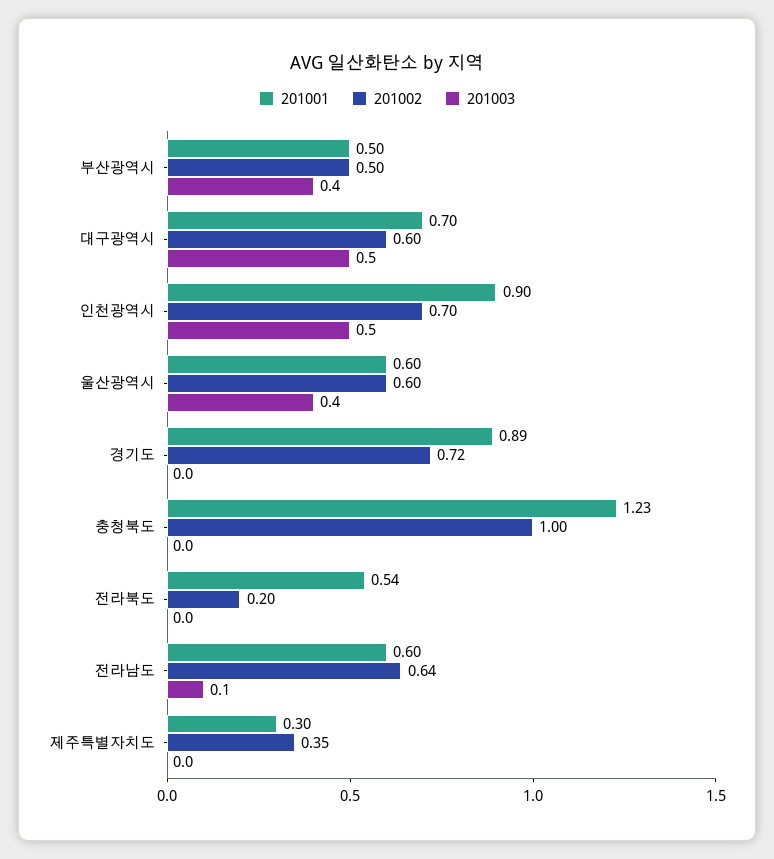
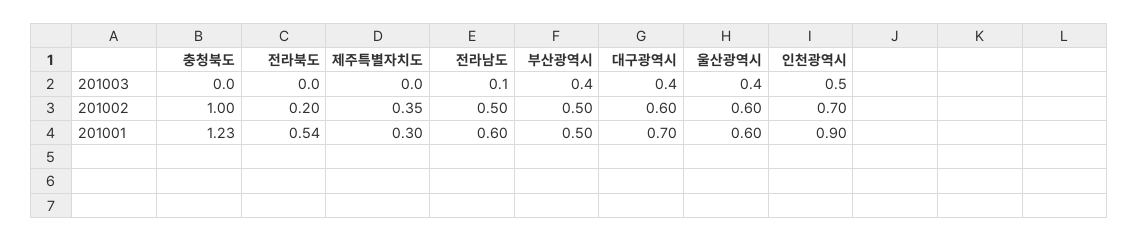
201003, 대구광역시: 0.5 -> 0.4
201001, 경기도: 0.89 -> none
201002, 경기도: 0.72 -> none
201003, 경기도: 0 -> none
201002, 전라남도: 0.64 -> 0.5

